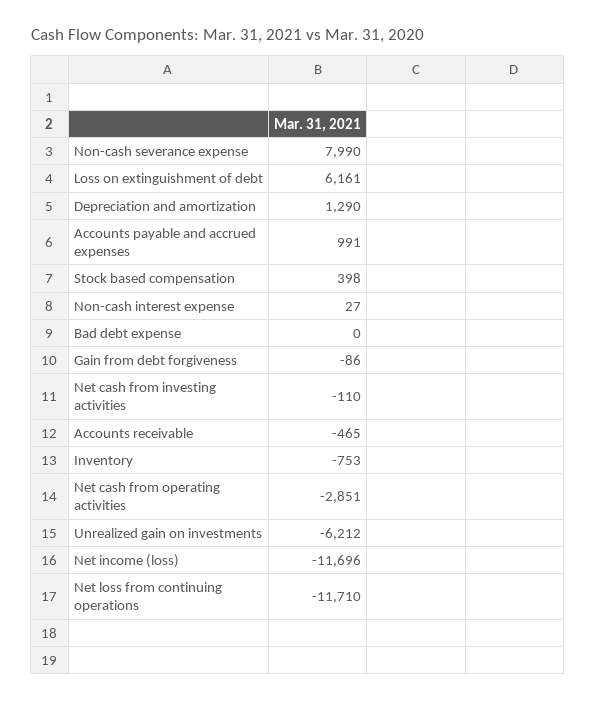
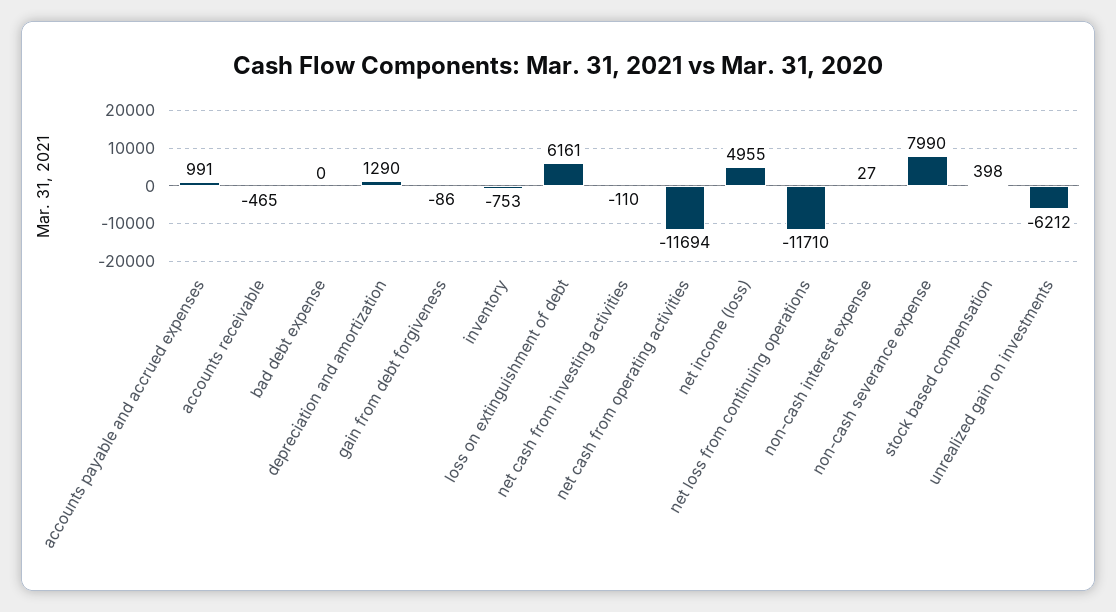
Net cash from operating activities: -2851 -> -11694
Net income (loss): -11696 -> 4955

